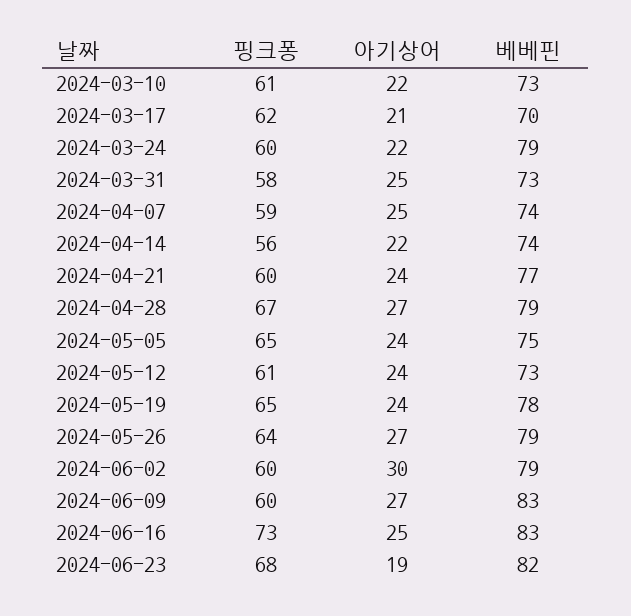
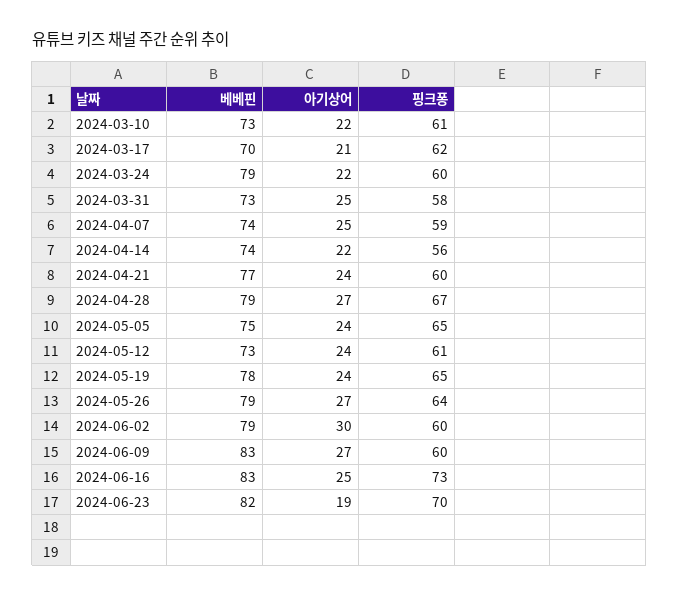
핑크퐁, 2024-06-23: 68 -> 70

